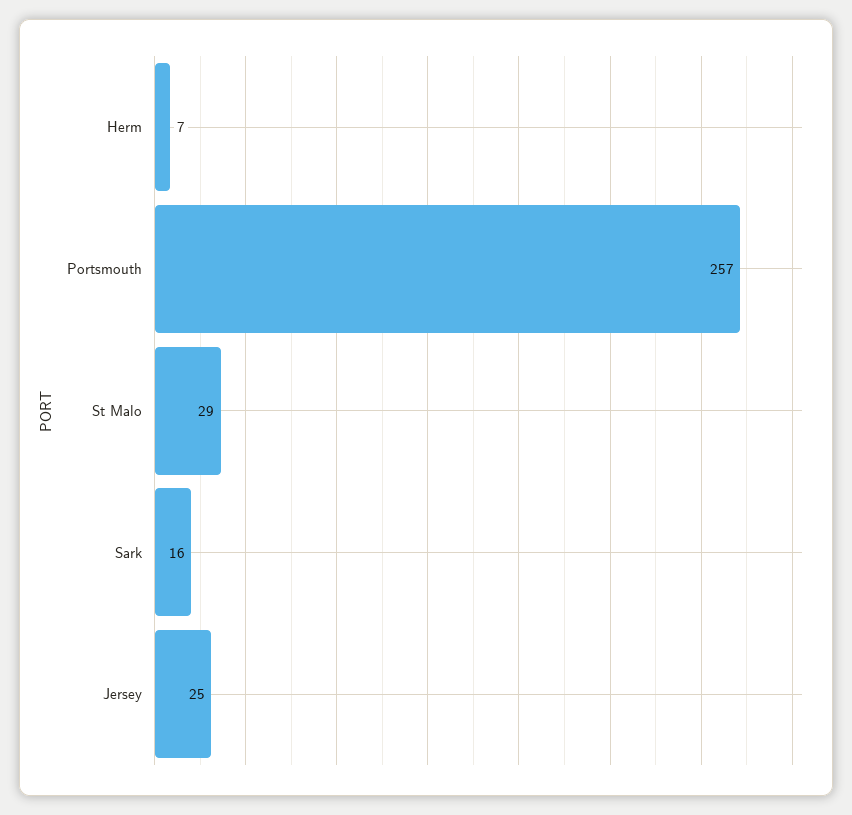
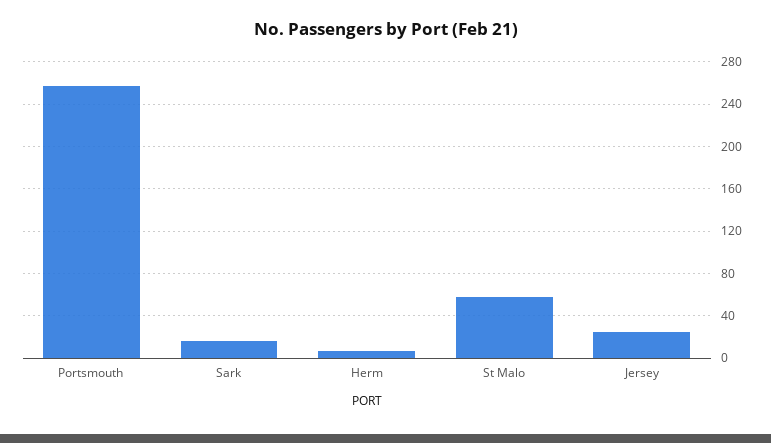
St Malo: 29 -> 60

